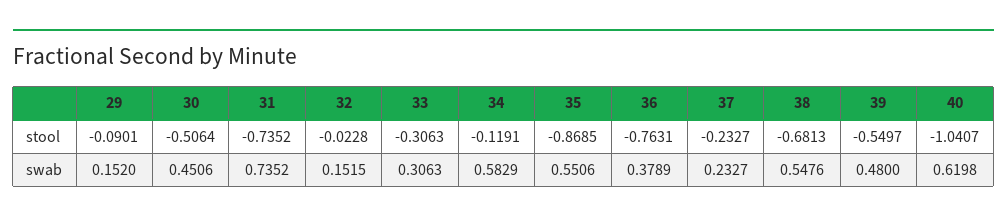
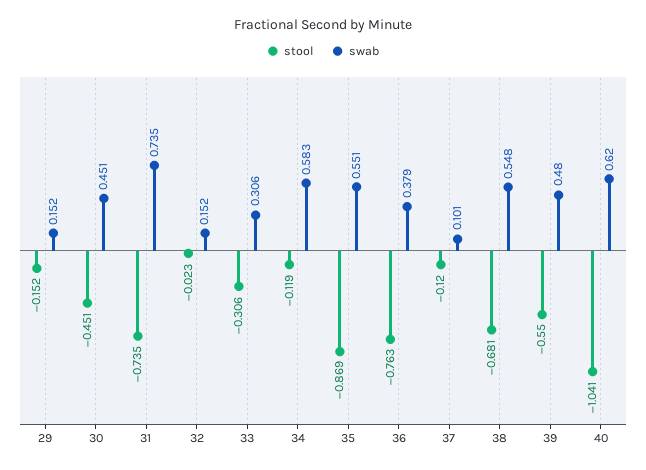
stool, 29: -0.0901 -> -0.152
stool, 30: -0.5064 -> -0.451
stool, 37: -0.2327 -> -0.12
swab, 37: 0.2327 -> 0.101

